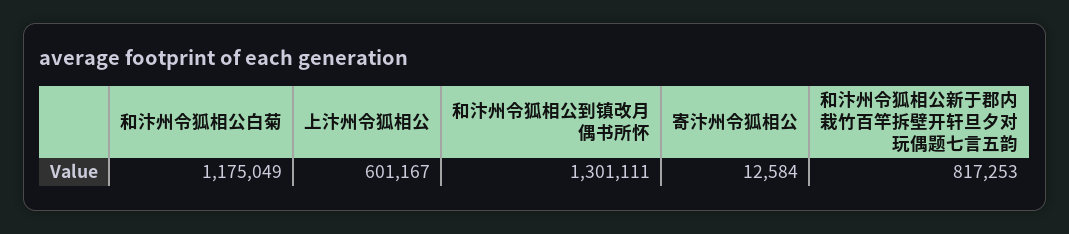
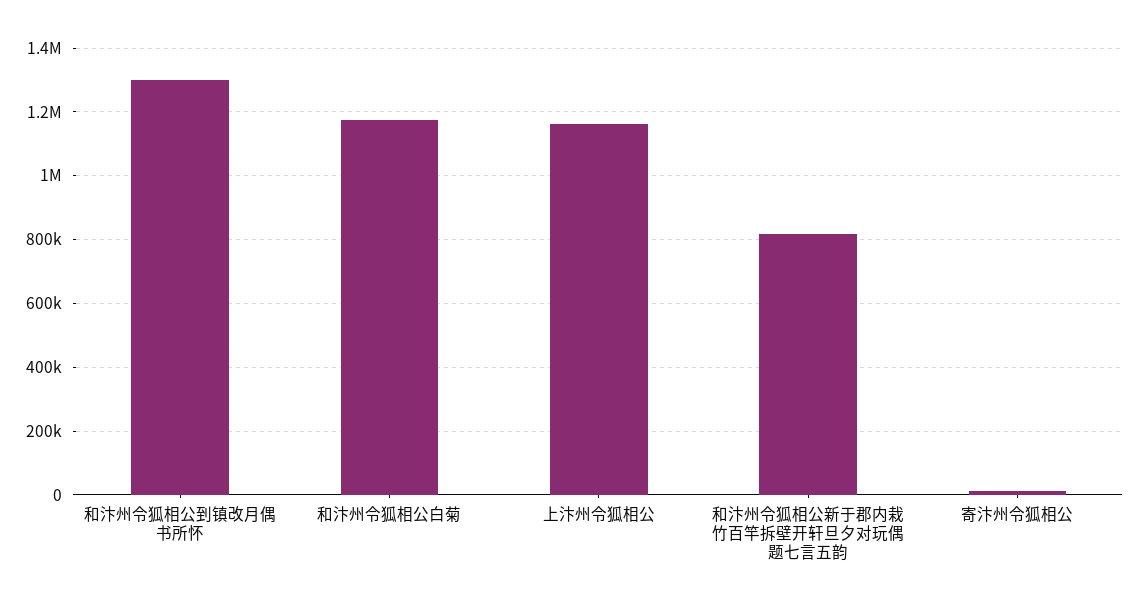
上汴州令狐相公: 601167 -> 1160000

